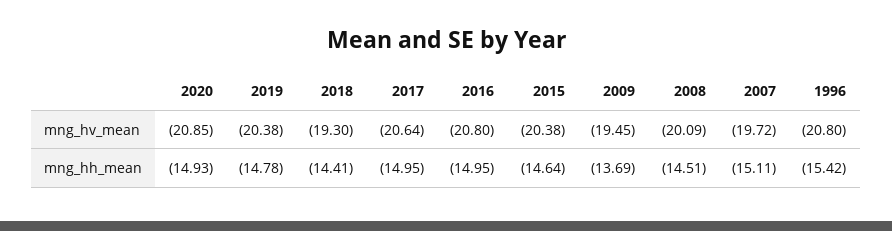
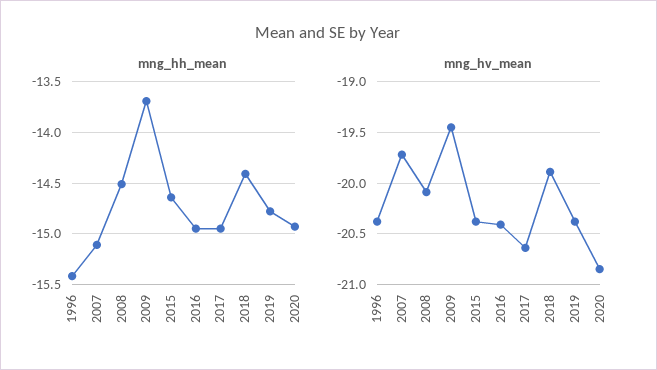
mng_hv_mean, 2018: -19.3 -> -19.9
mng_hv_mean, 2016: -20.8 -> -20.4
mng_hv_mean, 1996: -20.8 -> -20.4

